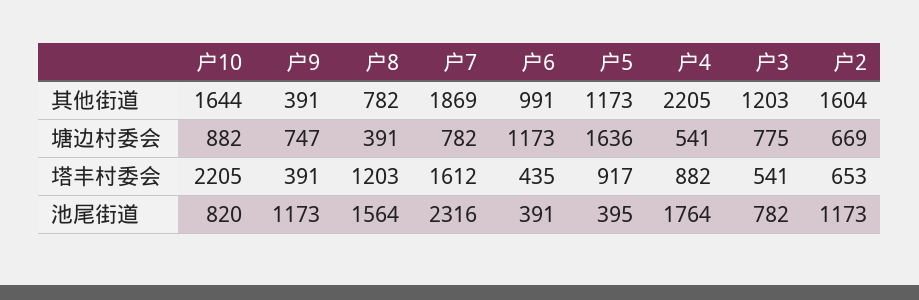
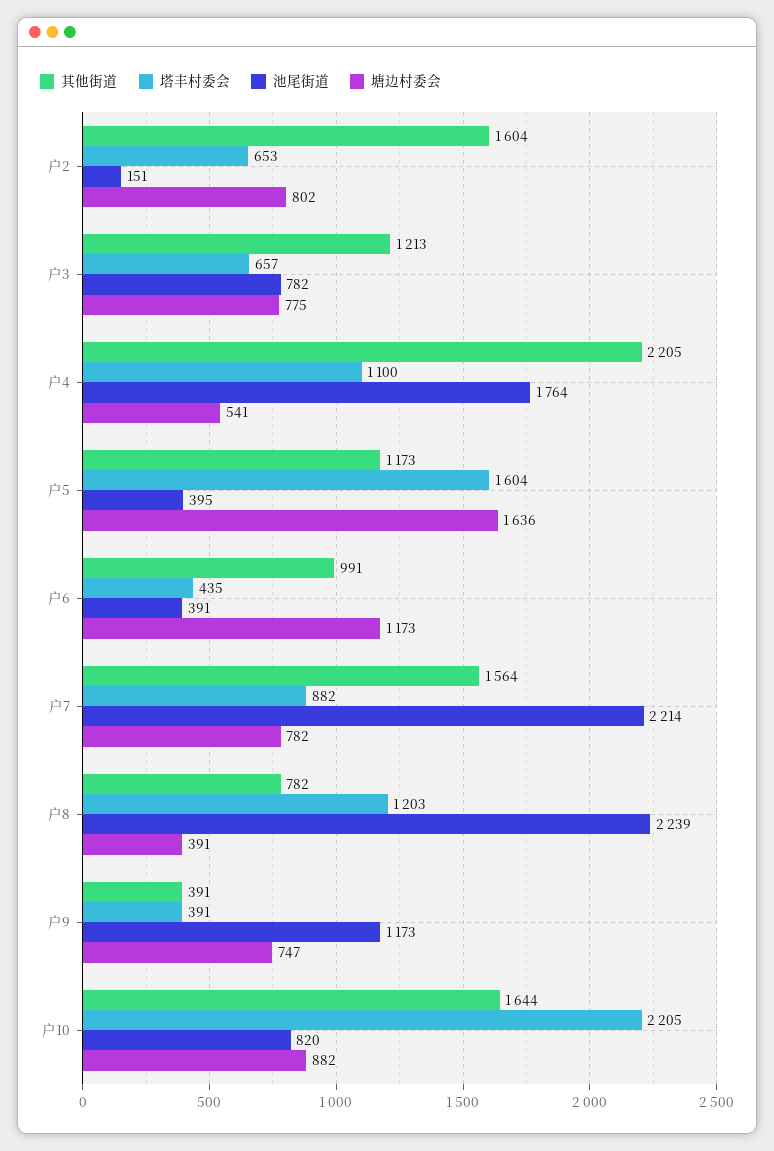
其他街道, 户7: 1869 -> 1564
其他街道, 户3: 1203 -> 1213
塘边村委会, 户2: 669 -> 802
塔丰村委会, 户7: 1612 -> 882
塔丰村委会, 户5: 917 -> 1604
塔丰村委会, 户4: 882 -> 1100
塔丰村委会, 户3: 541 -> 657
池尾街道, 户8: 1564 -> 2239
池尾街道, 户7: 2316 -> 2214
池尾街道, 户2: 1173 -> 151

